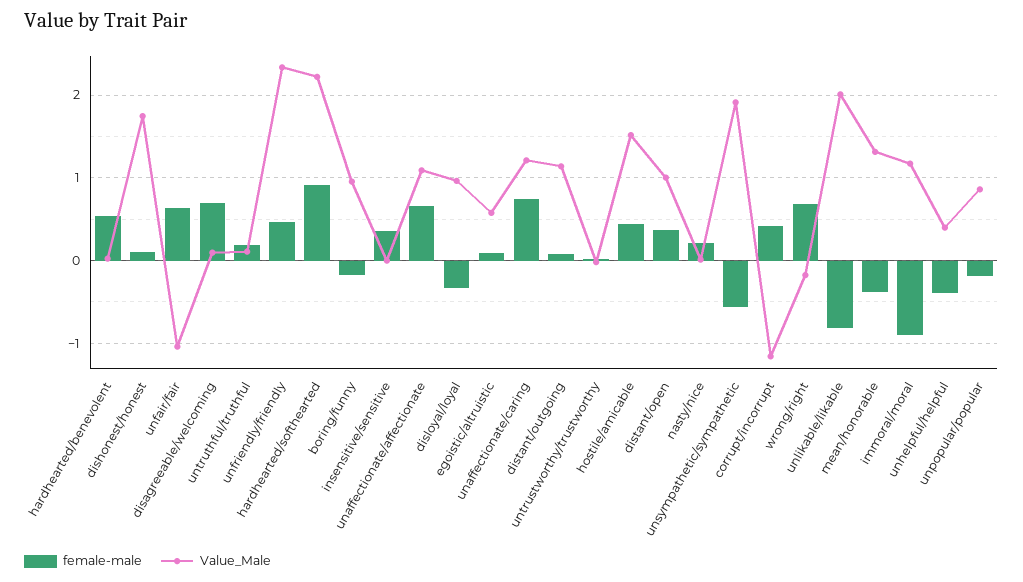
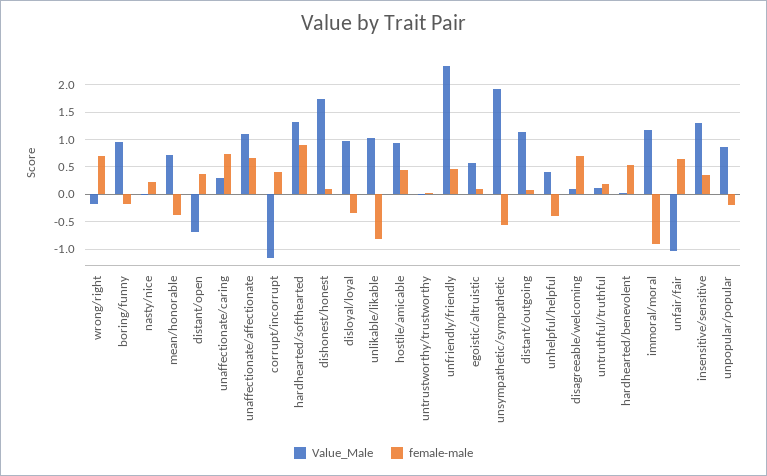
Value_Male, hardhearted/softhearted: 2.2 -> 1.25
Value_Male, insensitive/sensitive: 0 -> 1.25
Value_Male, unaffectionate/caring: 1.2 -> 0.25
Value_Male, hostile/amicable: 1.5 -> 1
Value_Male, distant/open: 1 -> -0.75
Value_Male, unlikable/likable: 2 -> 1
Value_Male, mean/honorable: 1.3 -> 0.75

